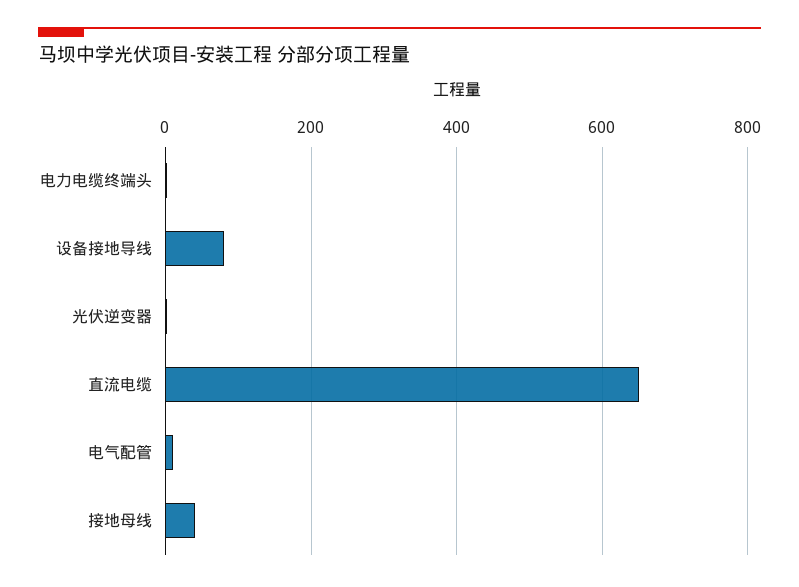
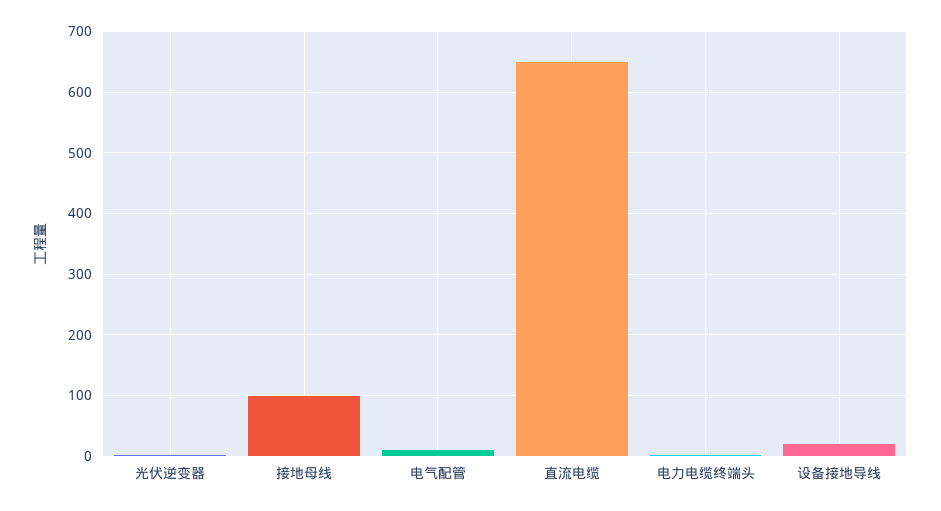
设备接地导线: 80 -> 20
接地母线: 40 -> 100

